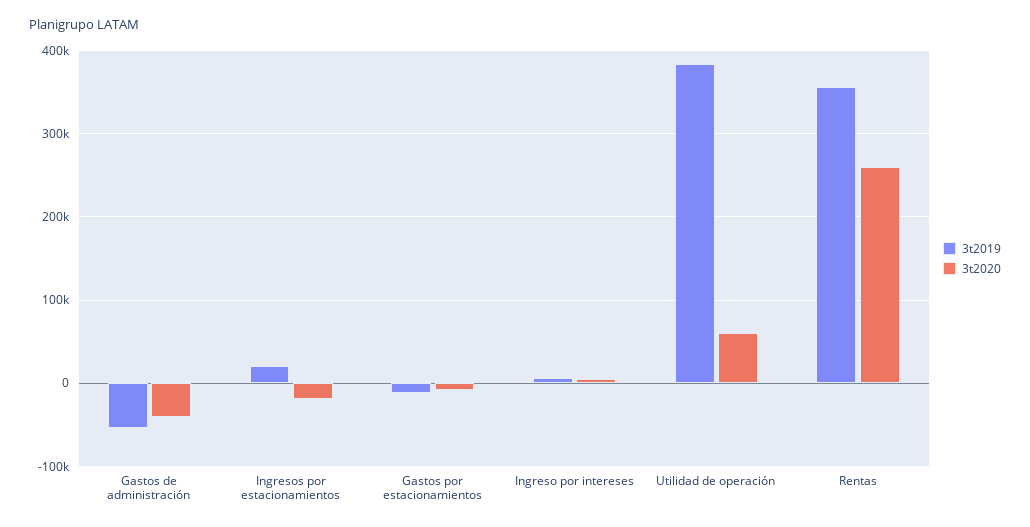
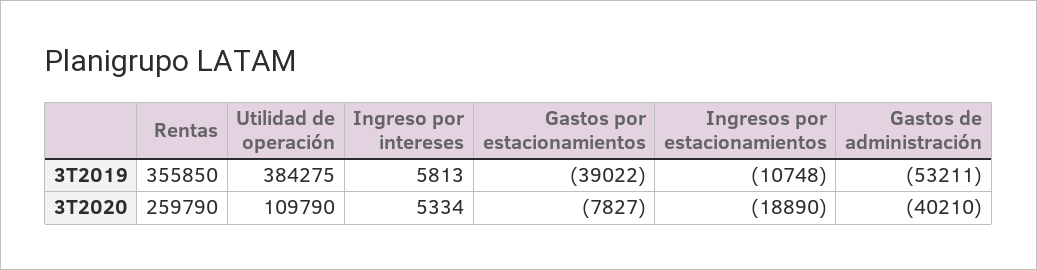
3t2019, Ingresos por estacionamientos: 20000 -> -10748
3t2019, Gastos por estacionamientos: -10000 -> -39022
3t2020, Utilidad de operación: 60000 -> 109790

